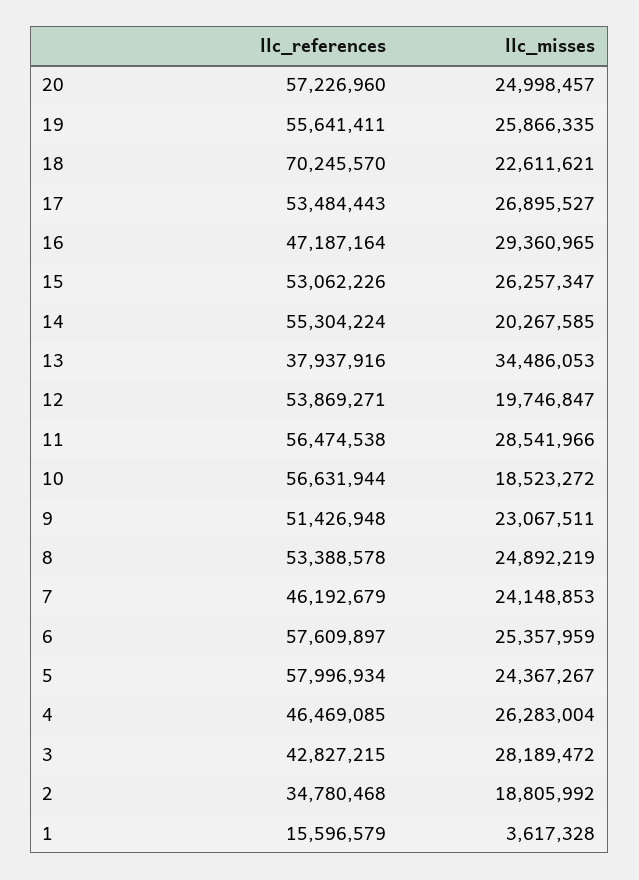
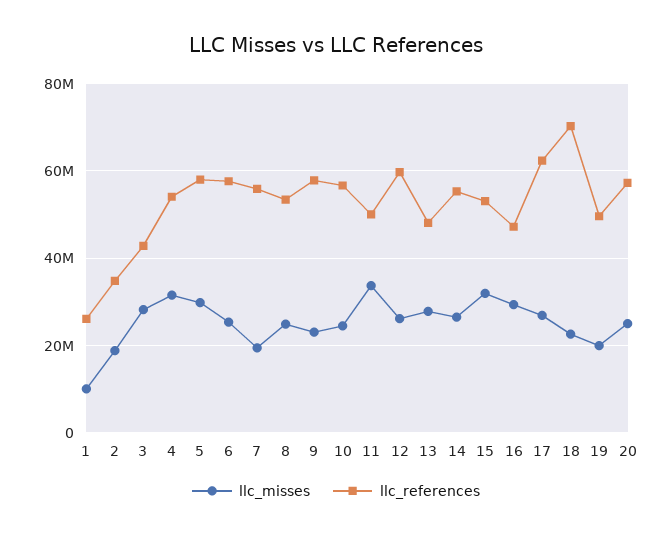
llc_references, 19: 55641411 -> 50000000
llc_misses, 19: 25866335 -> 20000000
llc_references, 17: 53484443 -> 62000000
llc_misses, 15: 26257347 -> 32000000
llc_misses, 14: 20267585 -> 26000000
llc_references, 13: 37937916 -> 48000000
llc_misses, 13: 34486053 -> 28000000
llc_references, 12: 53869271 -> 60000000
llc_misses, 12: 19746847 -> 26000000
llc_references, 11: 56474538 -> 50000000
llc_misses, 11: 28541966 -> 34000000
llc_misses, 10: 18523272 -> 24000000
llc_references, 9: 51426948 -> 58000000
llc_references, 7: 46192679 -> 56000000
llc_misses, 7: 24148853 -> 20000000
llc_misses, 5: 24367267 -> 30000000
llc_references, 4: 46469085 -> 54000000
llc_misses, 4: 26283004 -> 32000000
llc_references, 1: 15596579 -> 26000000
llc_misses, 1: 3617328 -> 10000000

